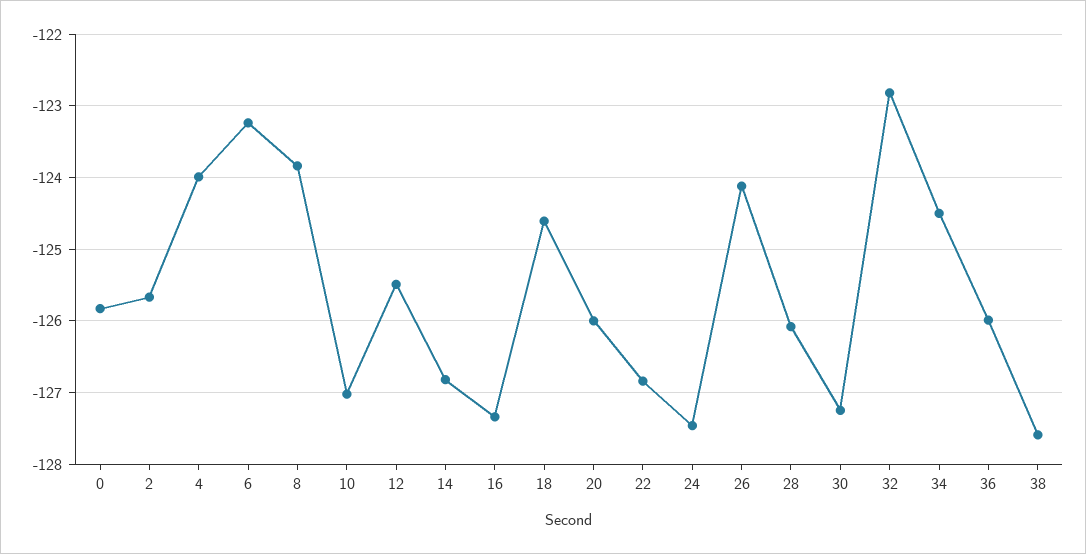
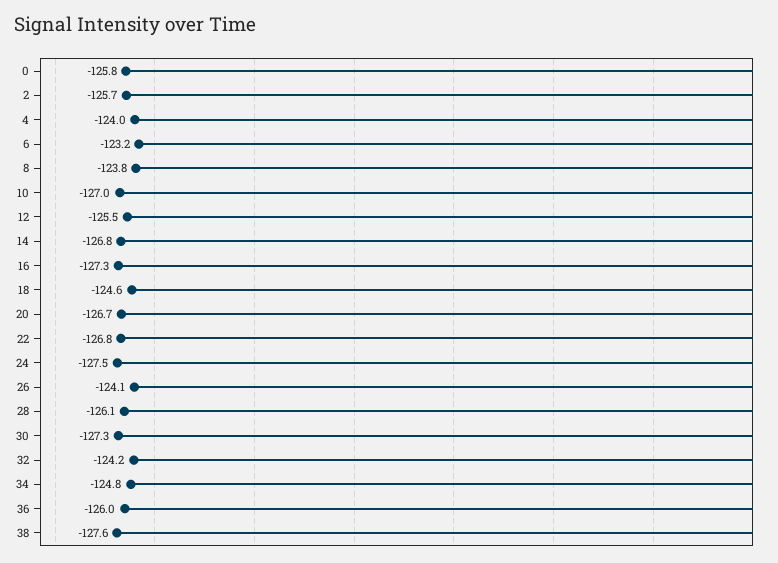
20: -126 -> -126.7
32: -122.8 -> -124.2
34: -124.5 -> -124.8

